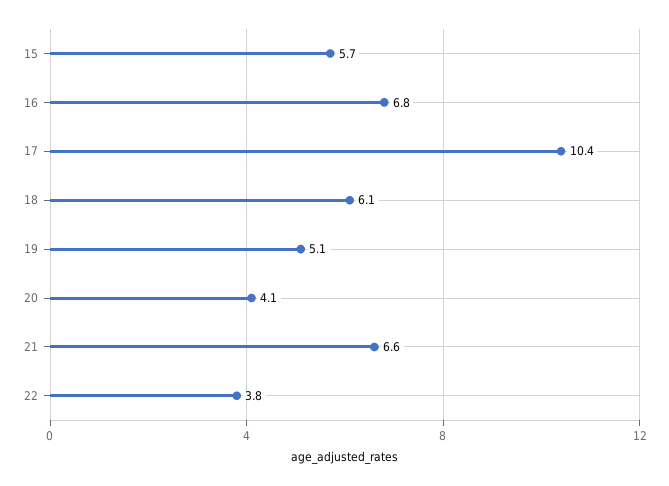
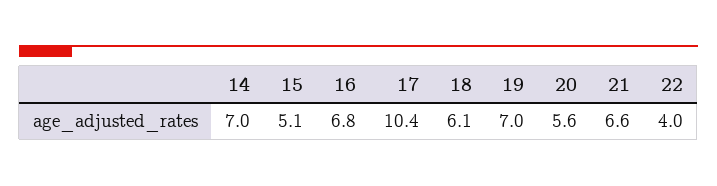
15: 5.7 -> 5.1
19: 5.1 -> 7
20: 4.1 -> 5.6
22: 3.8 -> 4
14: none -> 7

